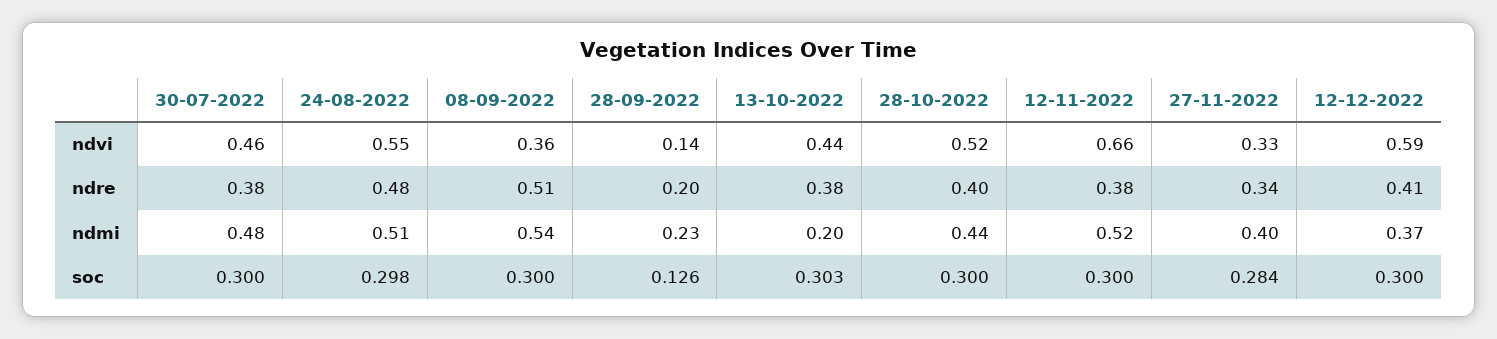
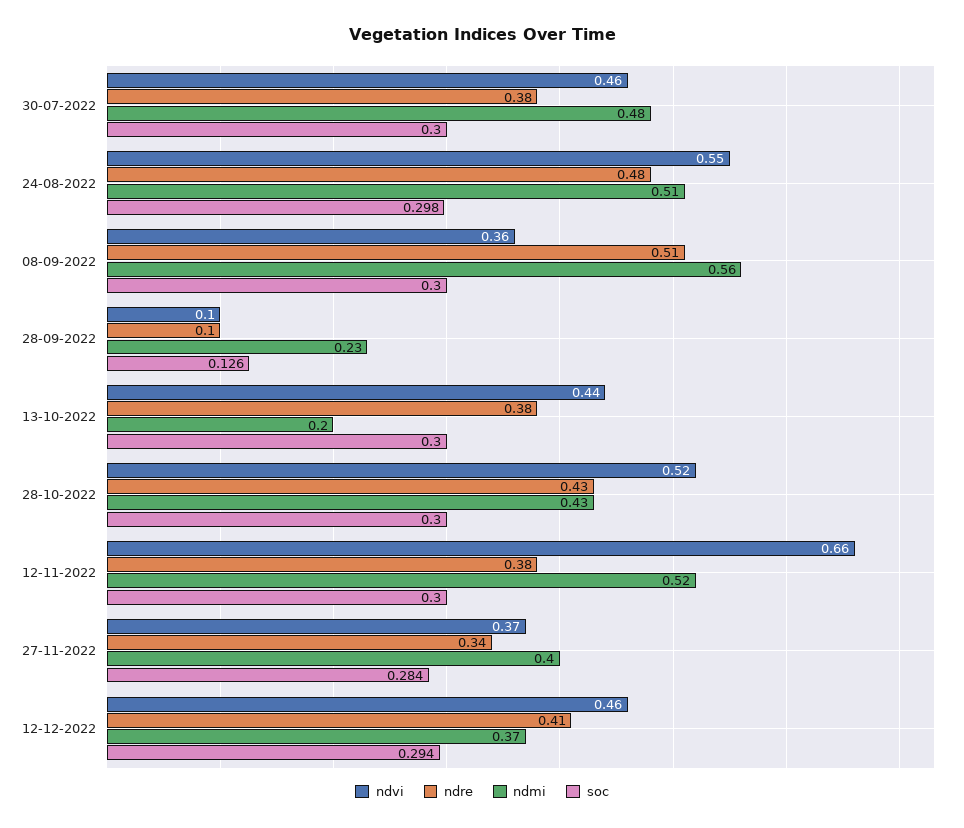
ndvi, 28-09-2022: 0.14 -> 0.1
ndvi, 27-11-2022: 0.33 -> 0.37
ndvi, 12-12-2022: 0.59 -> 0.46
ndre, 28-09-2022: 0.2 -> 0.1
ndre, 28-10-2022: 0.4 -> 0.43
ndmi, 08-09-2022: 0.54 -> 0.56
ndmi, 28-10-2022: 0.44 -> 0.43
soc, 13-10-2022: 0.303 -> 0.3
soc, 12-12-2022: 0.3 -> 0.294

